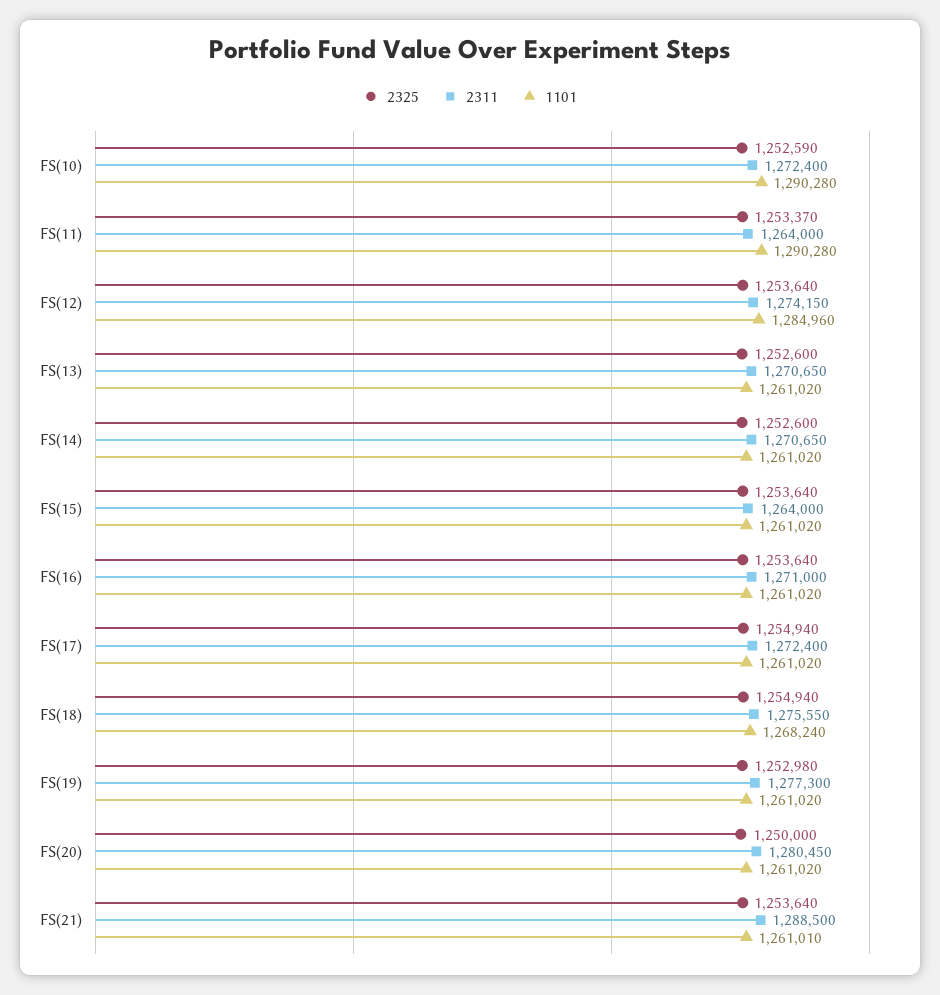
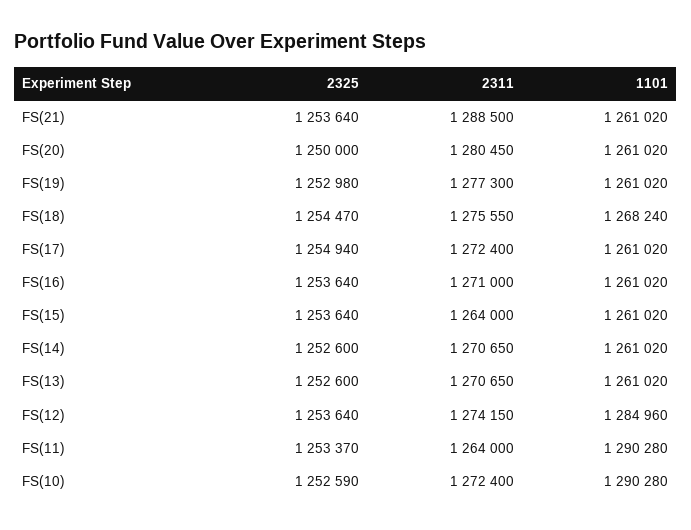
2325, FS(18): 1254940 -> 1254470
1101, FS(21): 1261010 -> 1261020

